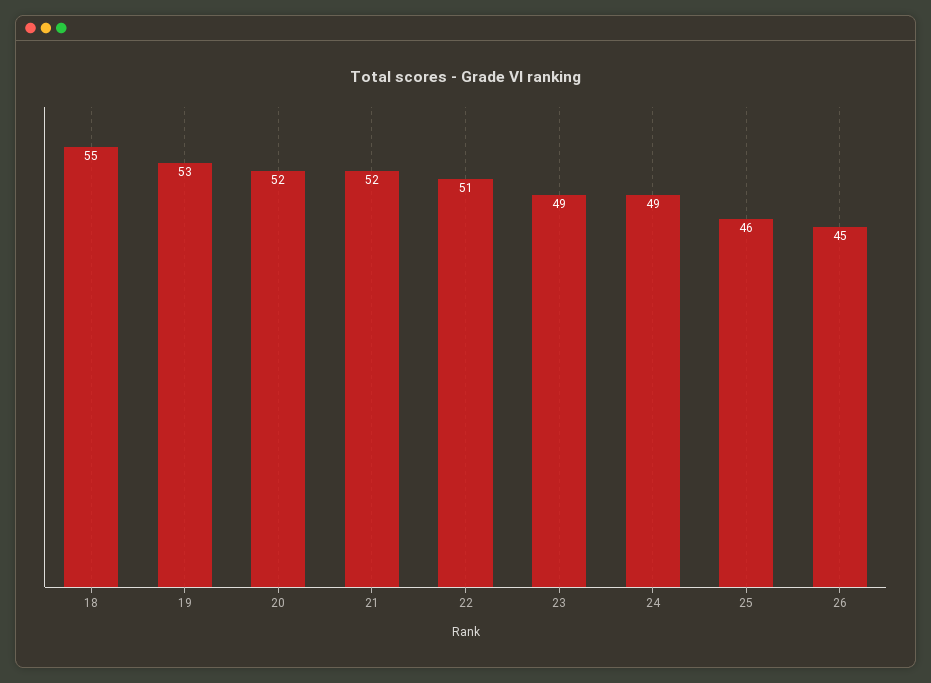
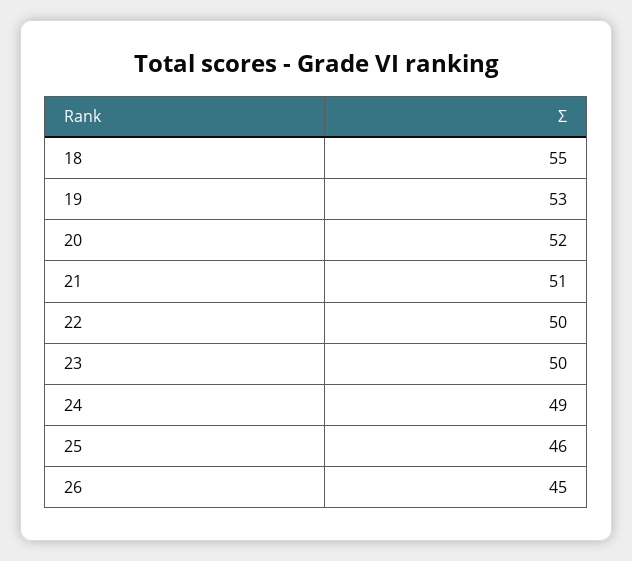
21: 52 -> 51
22: 51 -> 50
23: 49 -> 50

